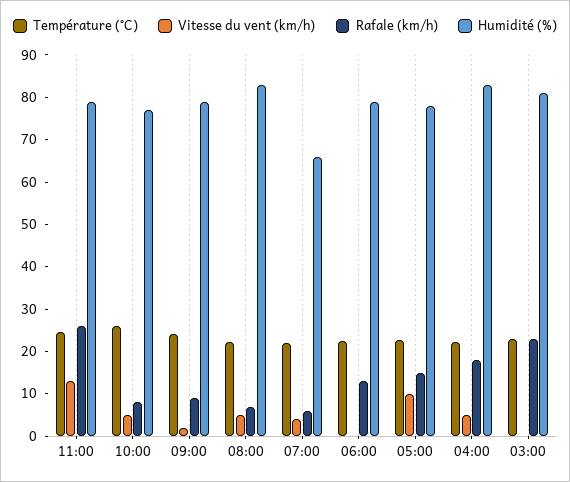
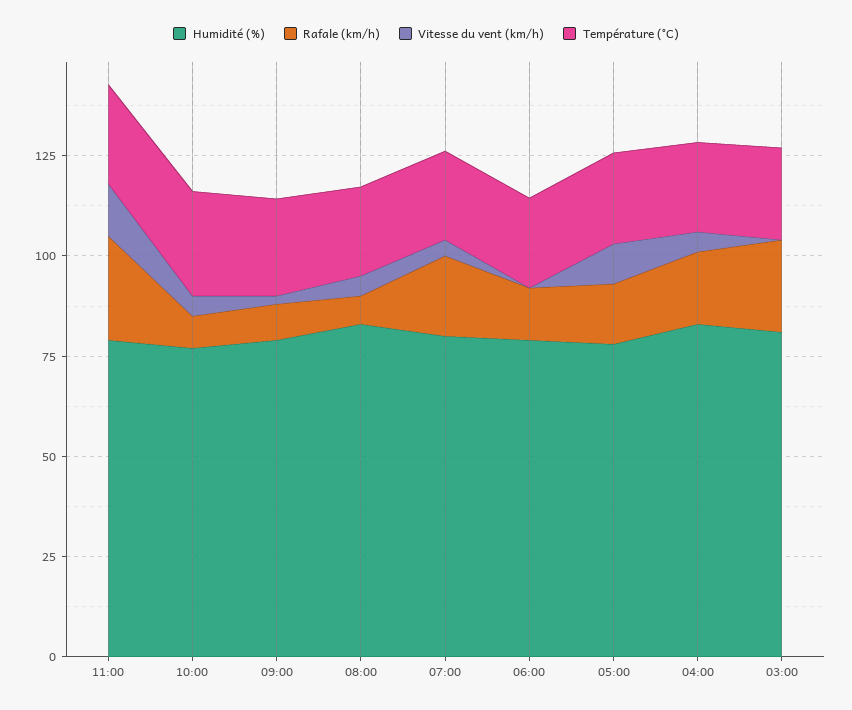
Rafale (km/h), 07:00: 6 -> 20
Humidité (%), 07:00: 66 -> 80

